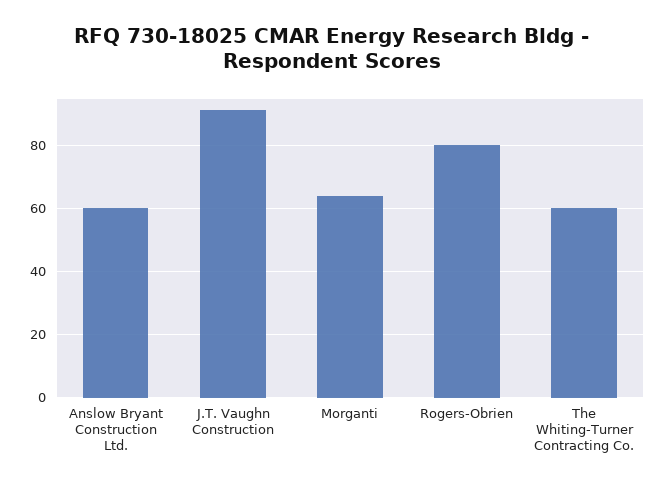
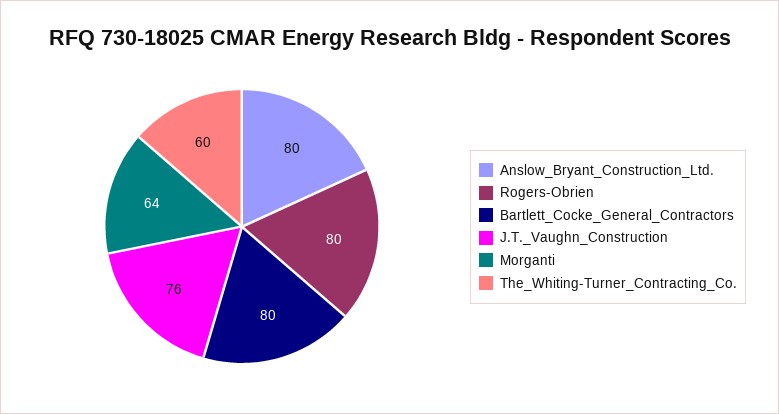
Anslow Bryant Construction Ltd.: 60 -> 80
J.T. Vaughn Construction: 90 -> 76
Bartlett_Cocke_General_Contractors: none -> 80

